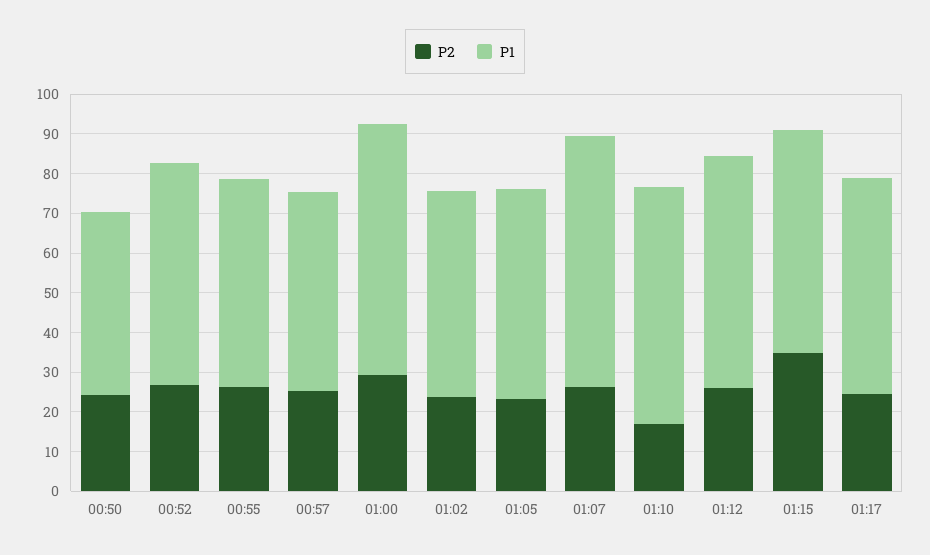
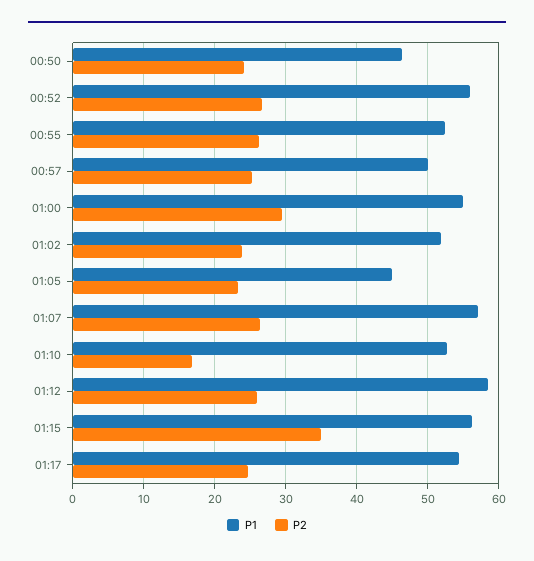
P1, 01:00: 62.5 -> 55
P1, 01:05: 52.5 -> 45
P1, 01:07: 62.5 -> 57
P1, 01:10: 60 -> 53

